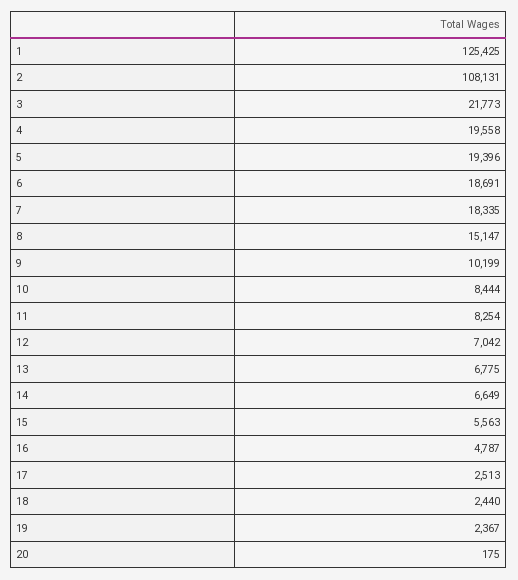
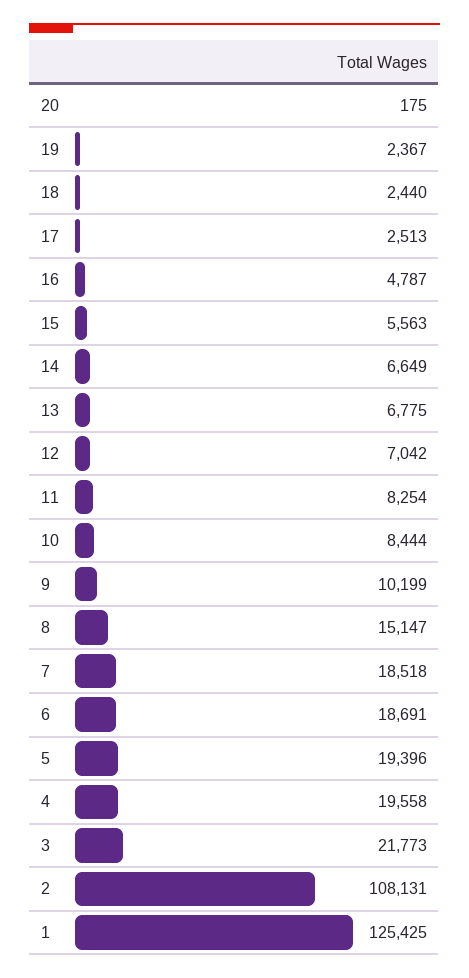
7: 18335 -> 18518

